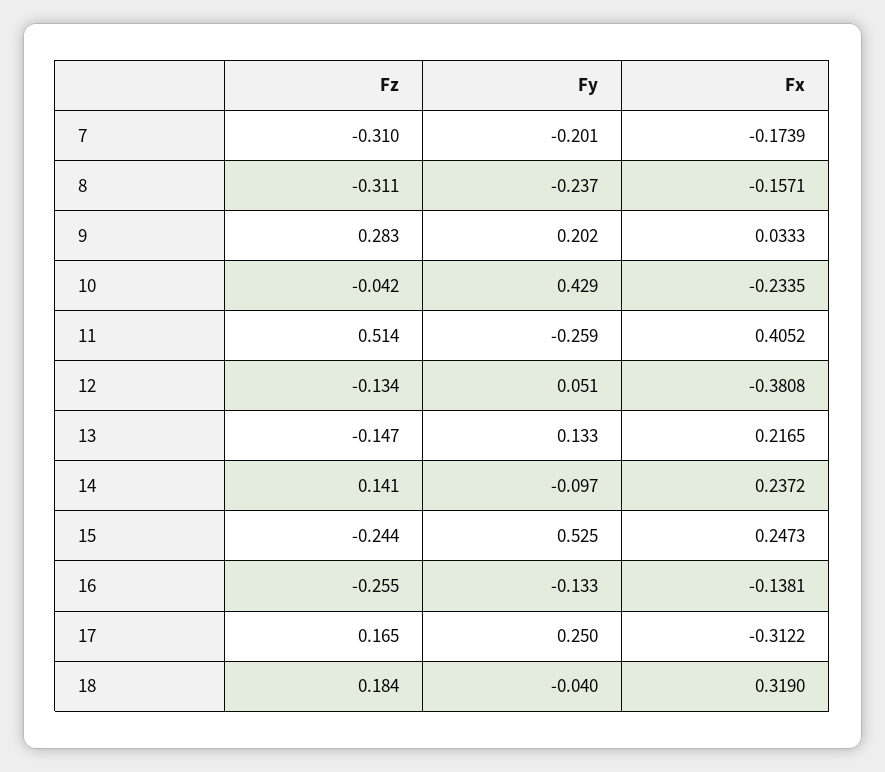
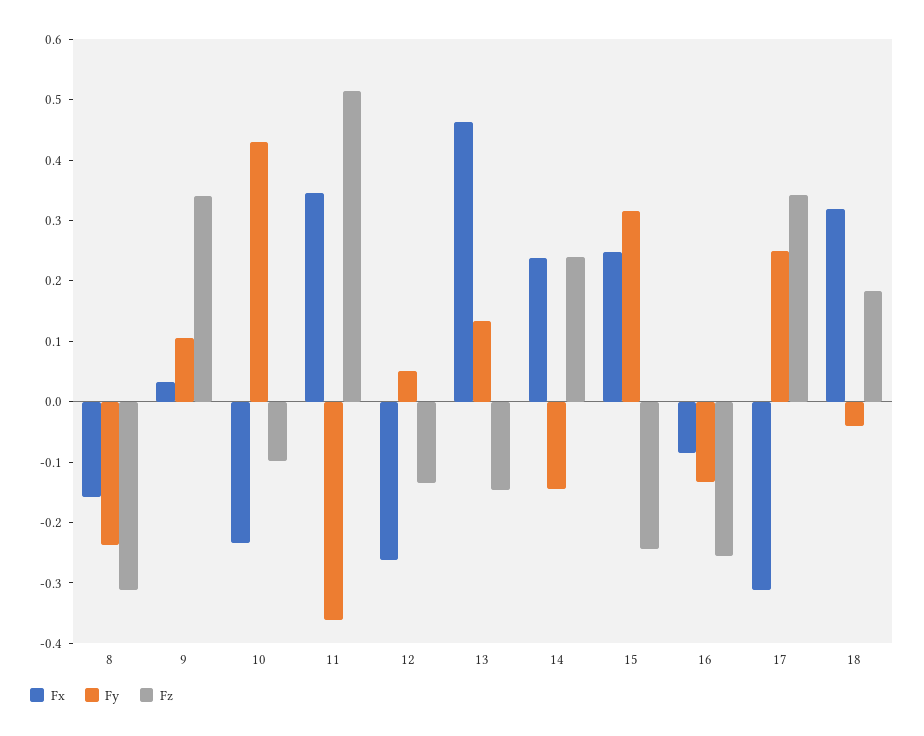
Fz, 7: -0.31 -> none
Fy, 7: -0.201 -> none
Fx, 7: -0.1739 -> none
Fz, 9: 0.283 -> 0.34
Fy, 9: 0.202 -> 0.1
Fz, 10: -0.042 -> -0.1
Fy, 11: -0.259 -> -0.36
Fx, 11: 0.4052 -> 0.34
Fx, 12: -0.3808 -> -0.26
Fx, 13: 0.2165 -> 0.46
Fz, 14: 0.141 -> 0.24
Fy, 14: -0.097 -> -0.14
Fy, 15: 0.525 -> 0.32
Fx, 16: -0.1381 -> -0.08
Fz, 17: 0.165 -> 0.34

